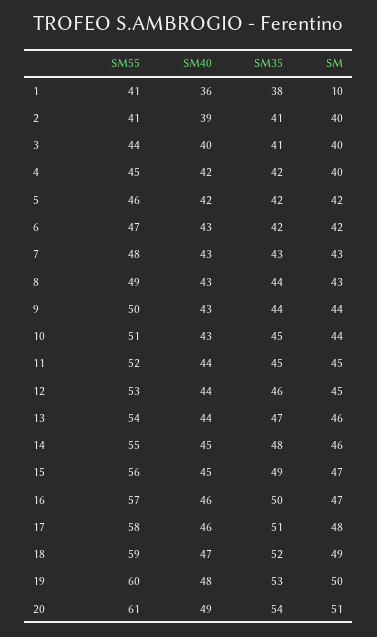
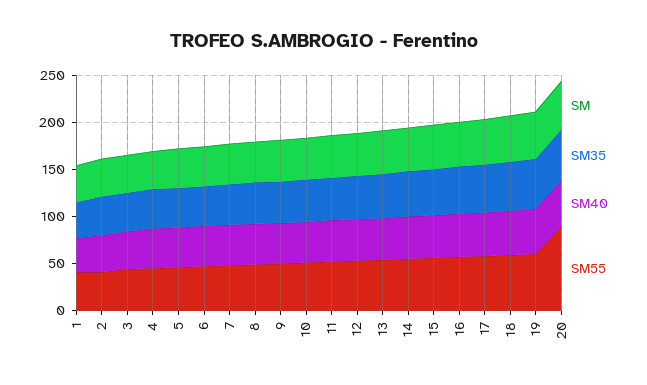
SM, 1: 10 -> 40
SM55, 20: 61 -> 90

